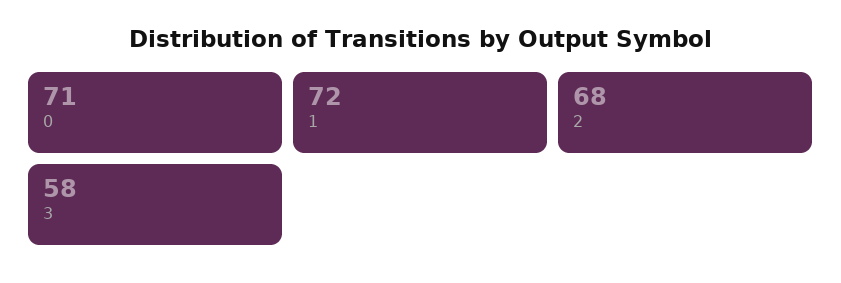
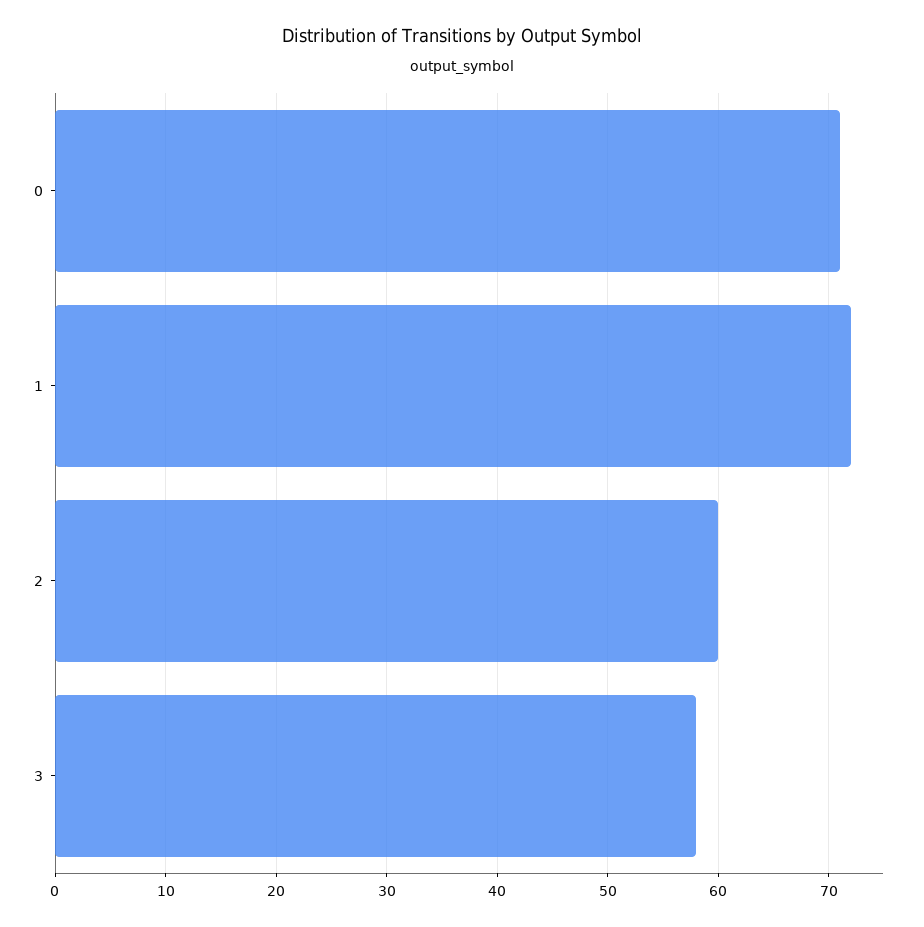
2: 68 -> 60

